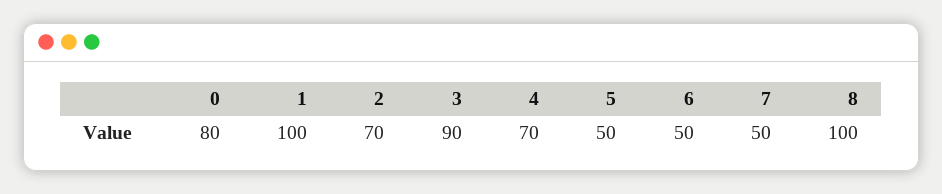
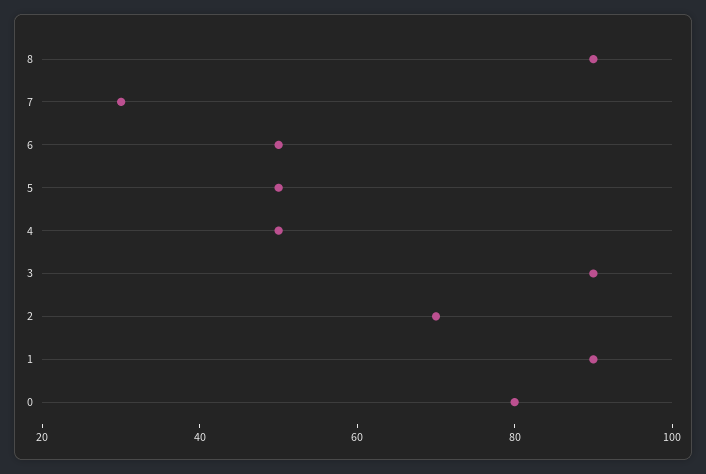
1: 100 -> 90
4: 70 -> 50
7: 50 -> 30
8: 100 -> 90

